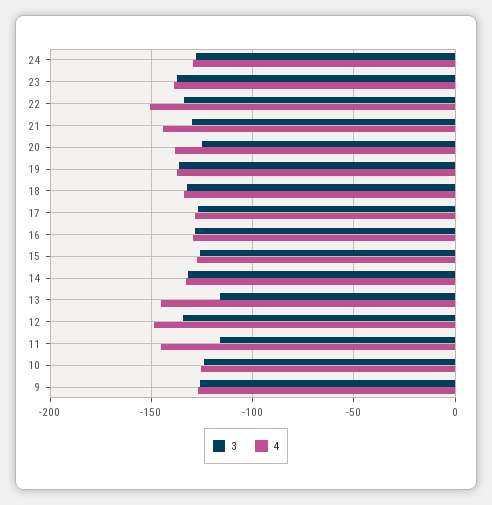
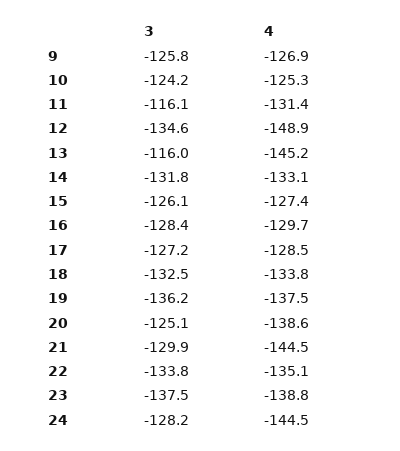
4, 24: -130 -> -144.5
4, 22: -150 -> -135.1
4, 11: -145 -> -131.4

